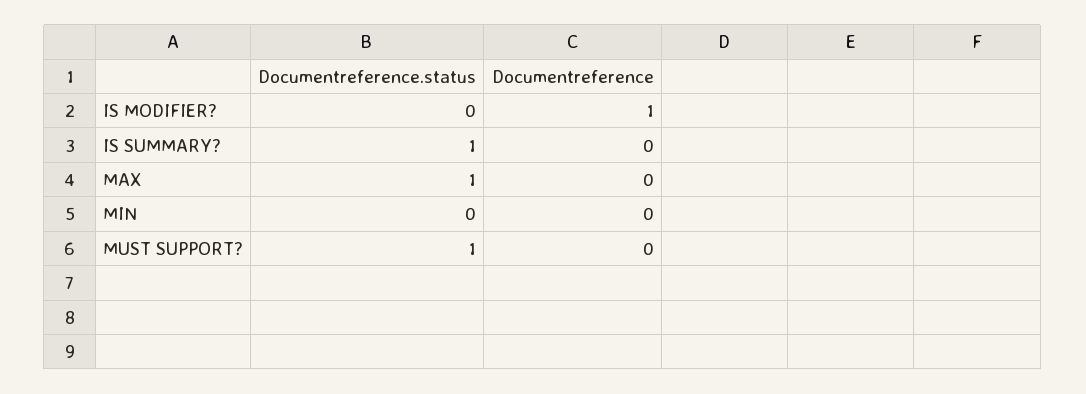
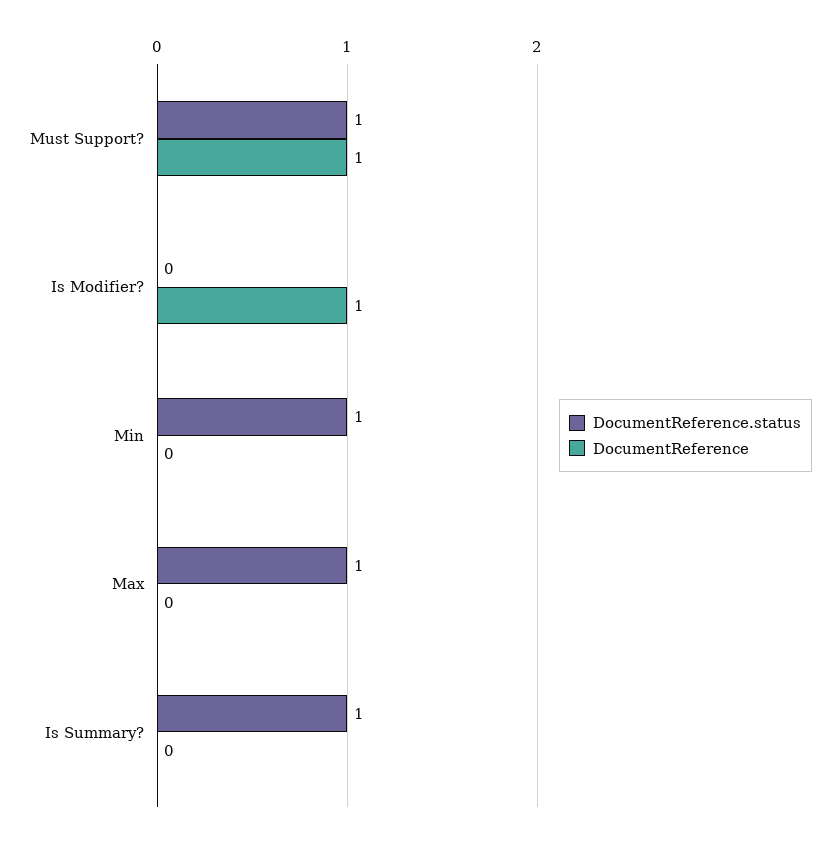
Documentreference.status, MIN: 0 -> 1
Documentreference, MUST SUPPORT?: 0 -> 1

